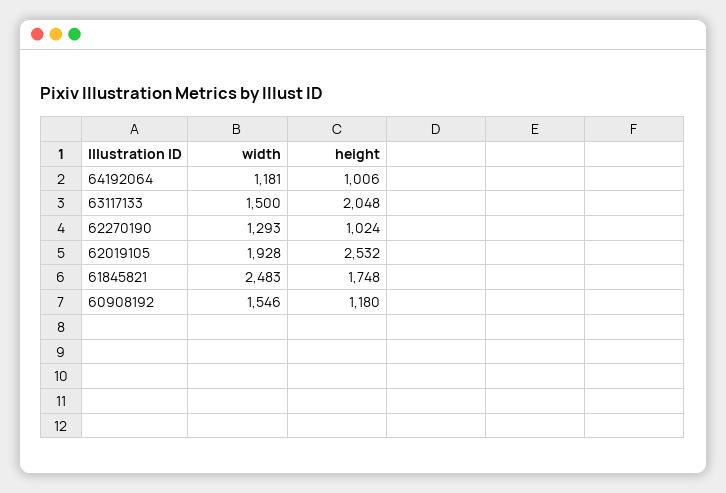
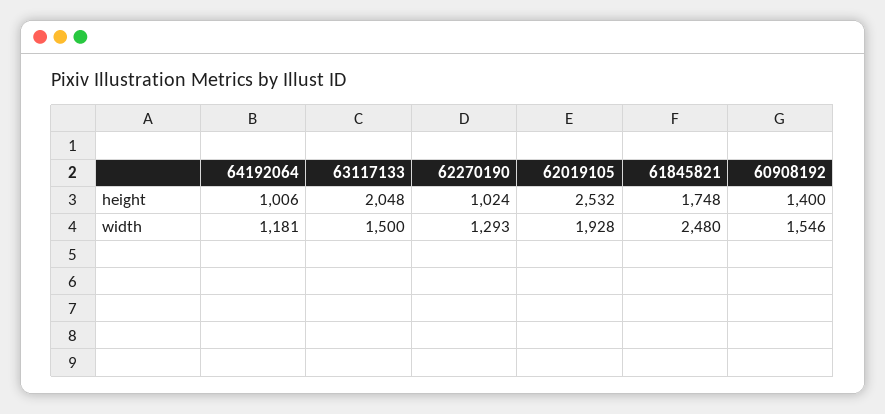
width, 61845821: 2483 -> 2480
height, 60908192: 1180 -> 1400

